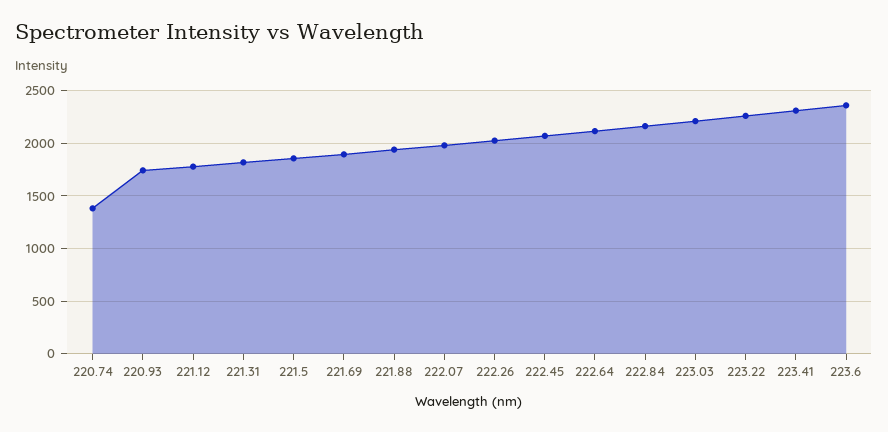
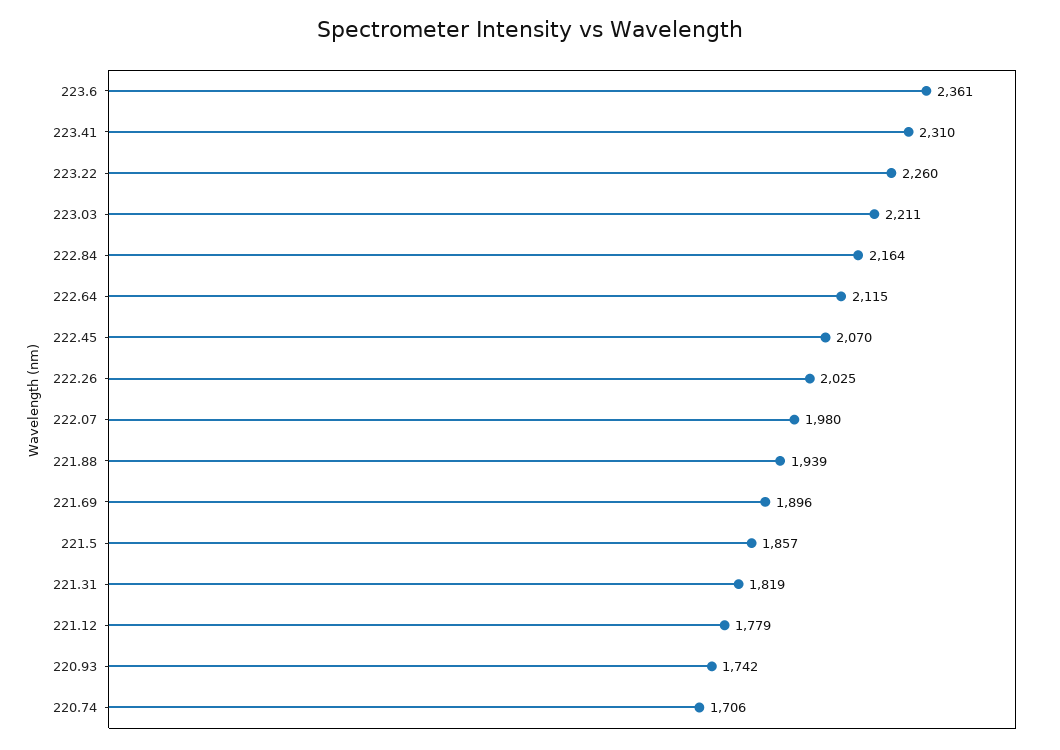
220.74: 1400 -> 1706

